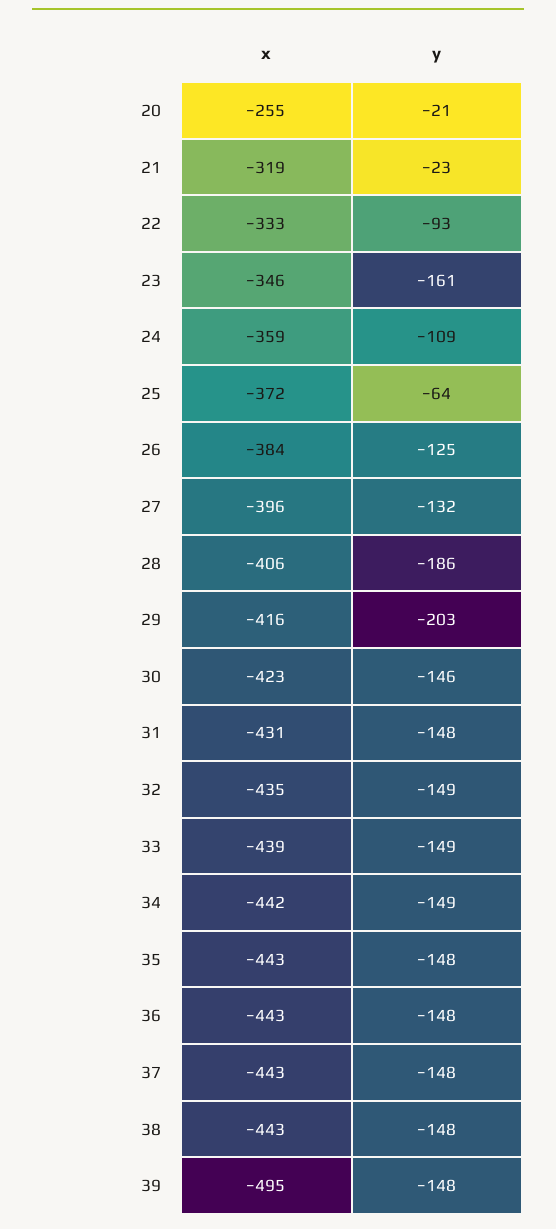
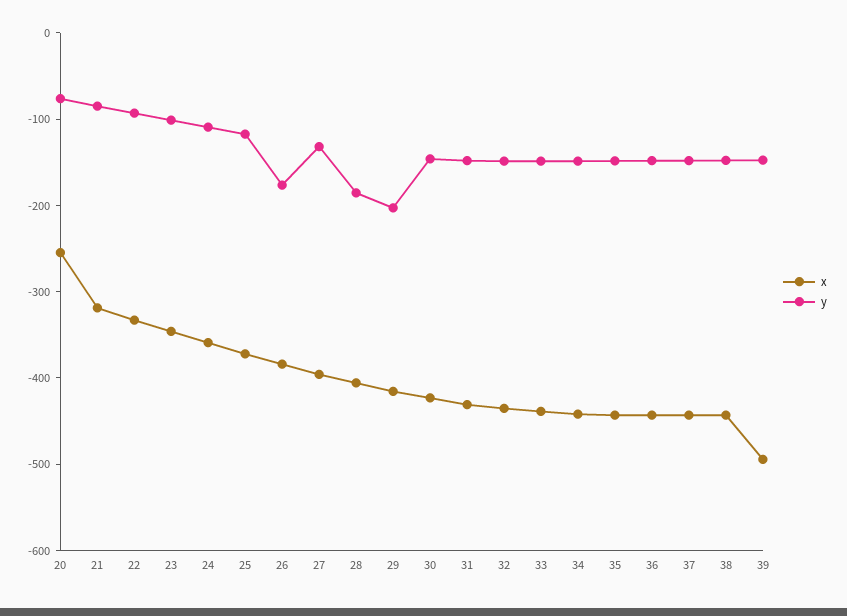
y, 20: -21 -> -80
y, 21: -23 -> -80
y, 23: -161 -> -100
y, 25: -64 -> -120
y, 26: -125 -> -180

